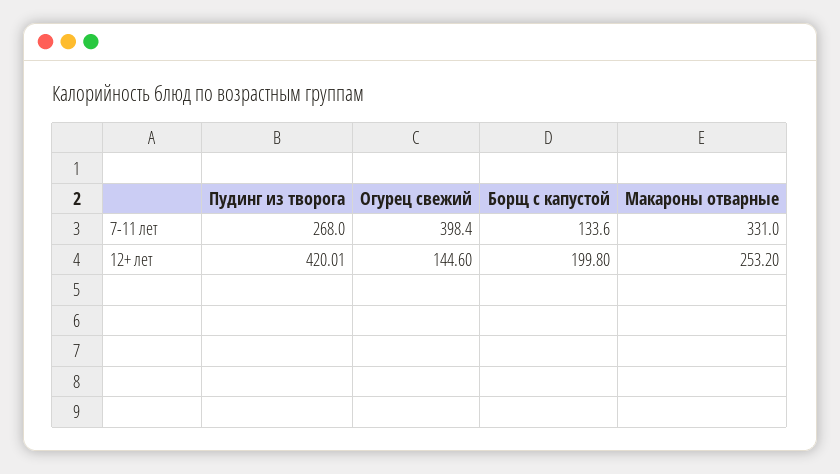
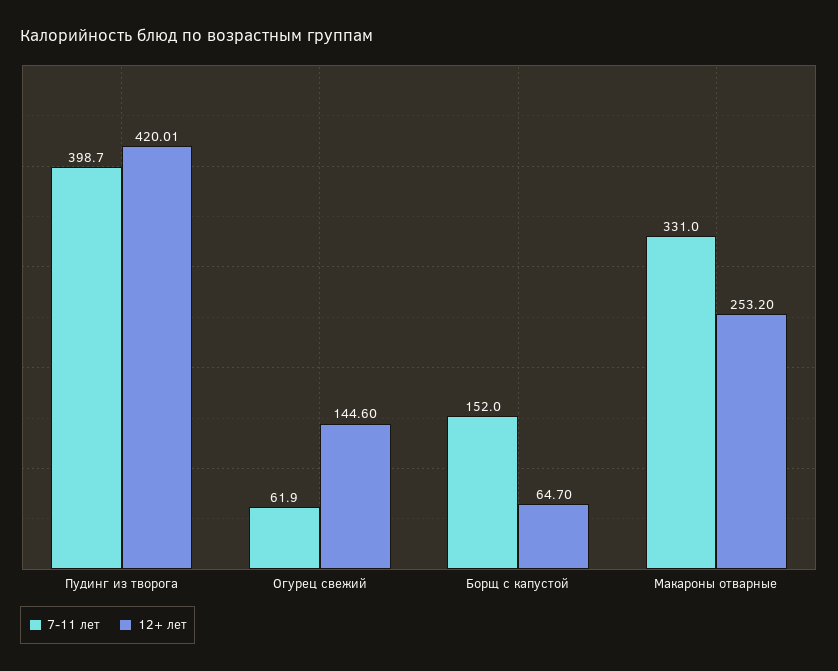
7-11 лет, Пудинг из творога: 268 -> 398.7
7-11 лет, Огурец свежий: 398.4 -> 61.9
7-11 лет, Борщ с капустой: 133.6 -> 152
12+ лет, Борщ с капустой: 199.8 -> 64.7

